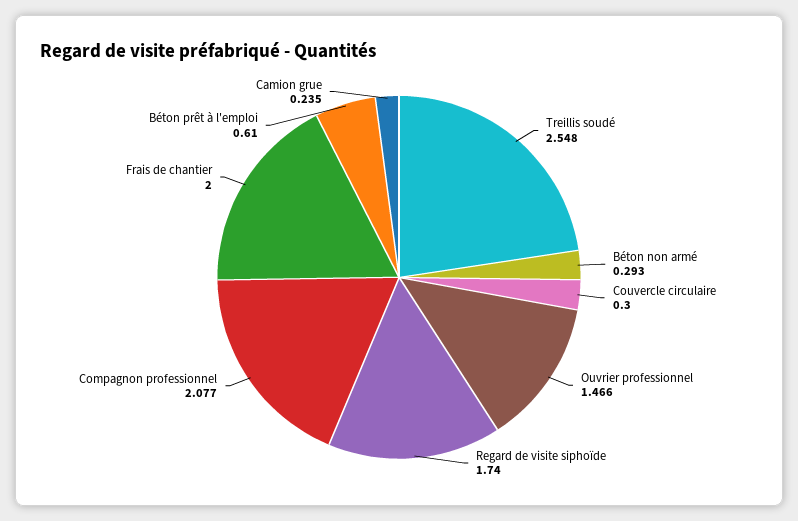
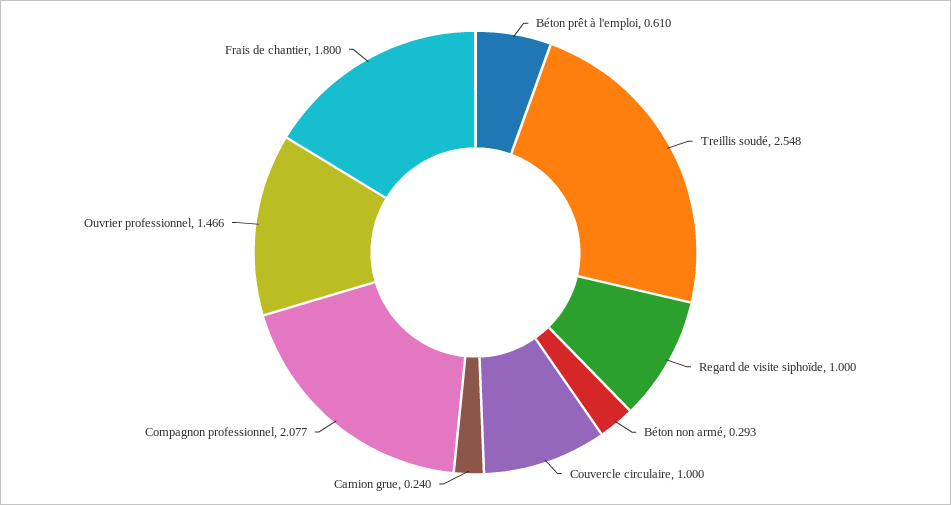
Couvercle circulaire: 0.3 -> 1
Regard de visite siphoïde: 1.74 -> 1
Frais de chantier: 2 -> 1.8
Camion grue: 0.235 -> 0.24

